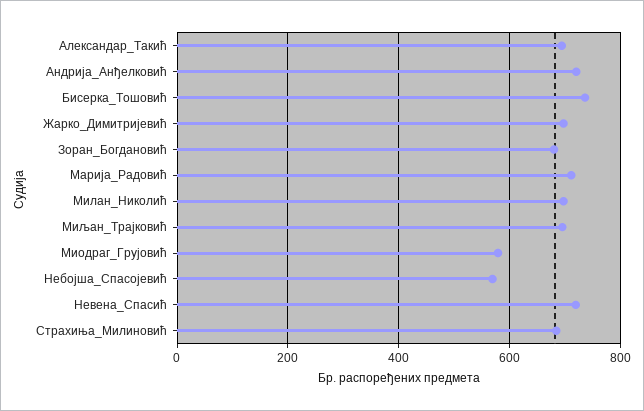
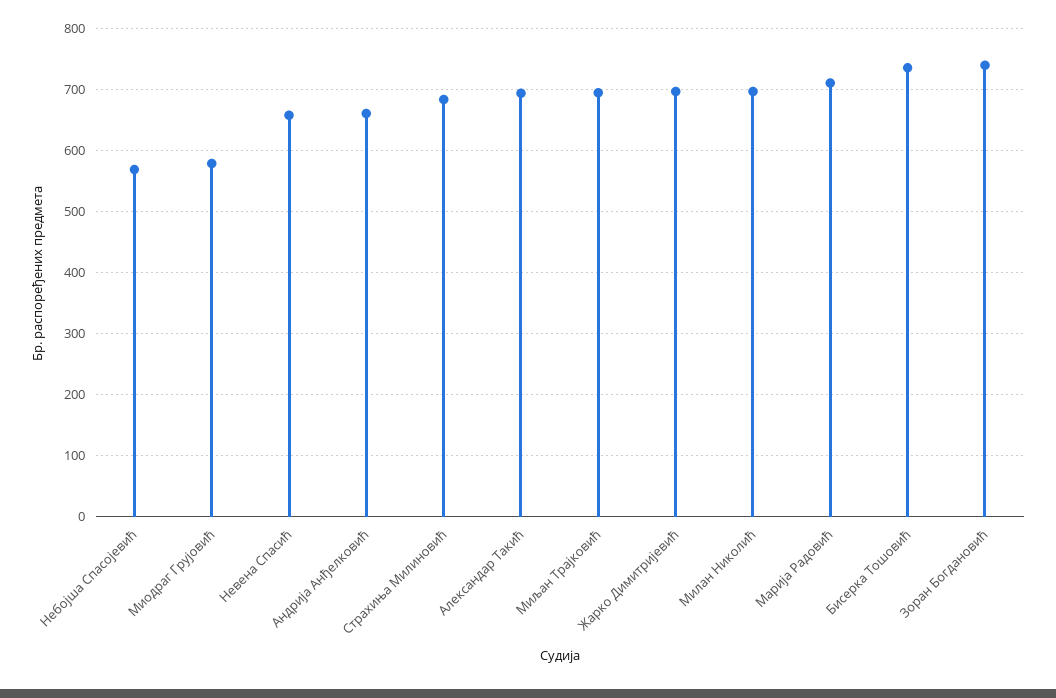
Андрија_Анђелковић: 720 -> 660
Зоран_Богдановић: 680 -> 740
Невена_Спасић: 720 -> 660

